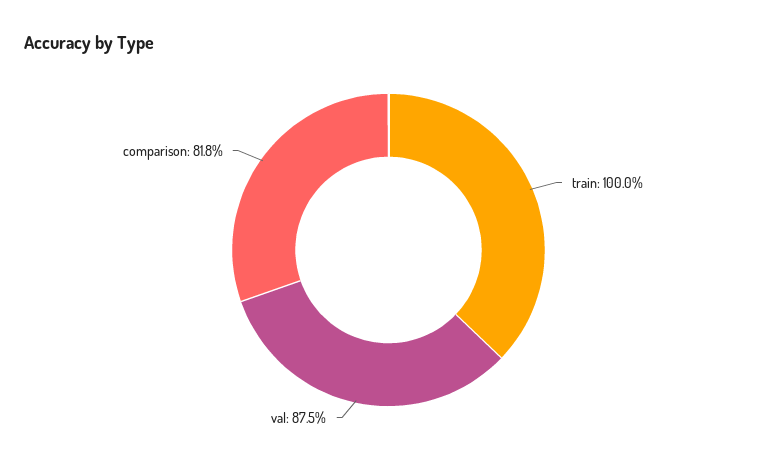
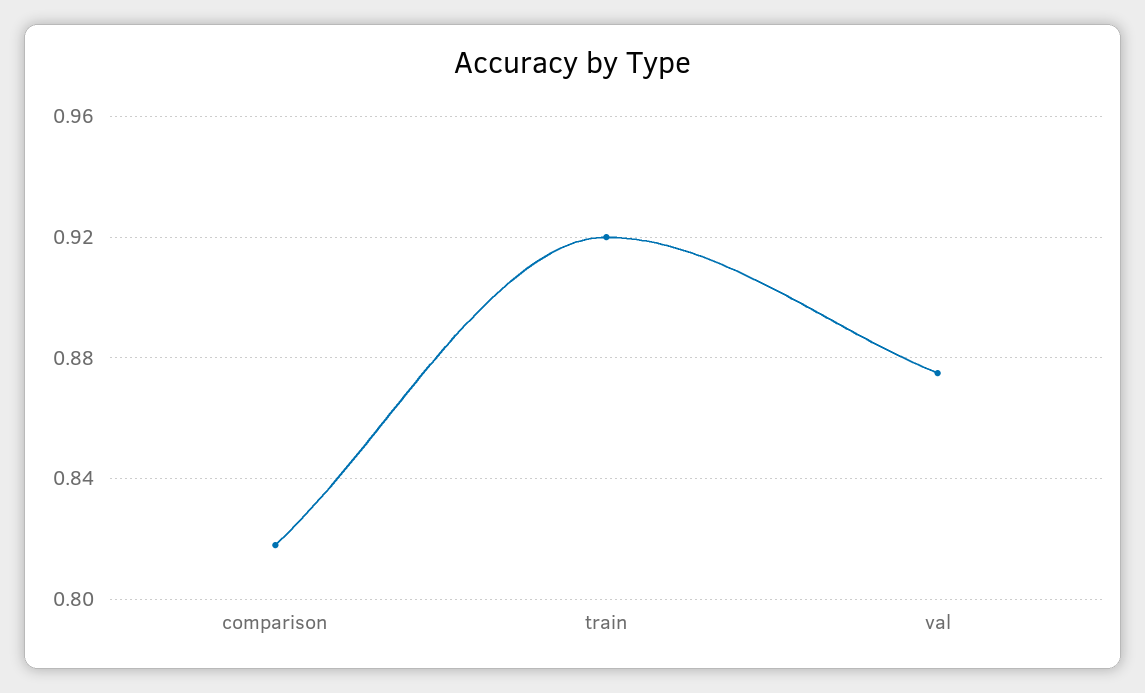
train: 1 -> 0.92

